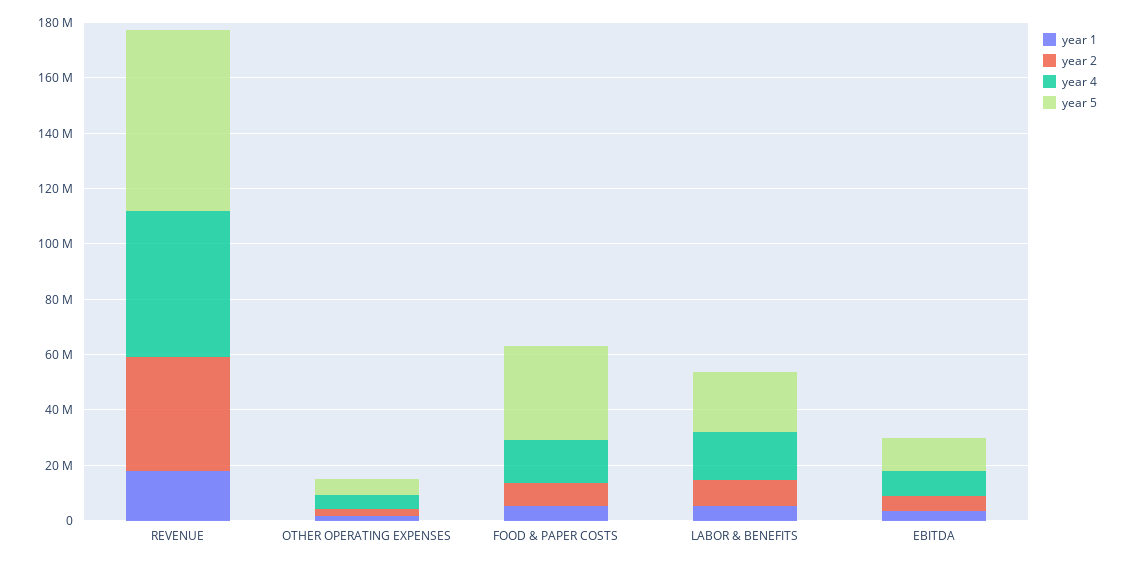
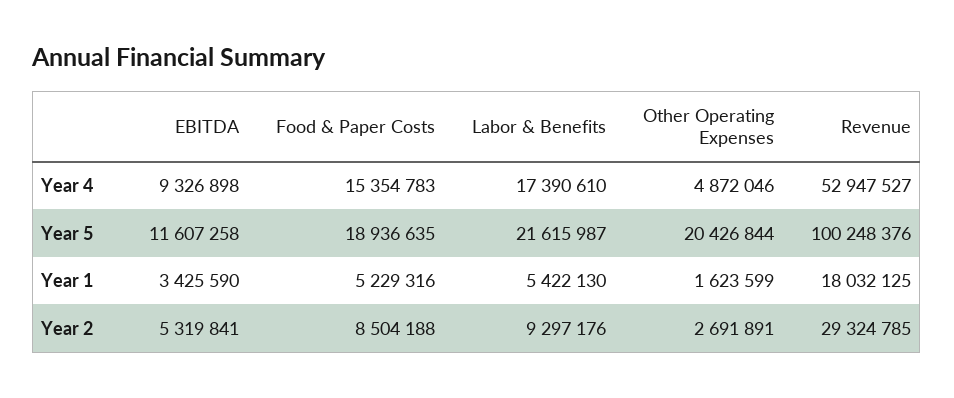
year 2, REVENUE: 40000000 -> 29324785
year 5, REVENUE: 65000000 -> 100248376
year 5, OTHER OPERATING EXPENSES: 5000000 -> 20426844
year 5, FOOD & PAPER COSTS: 35000000 -> 18936635

